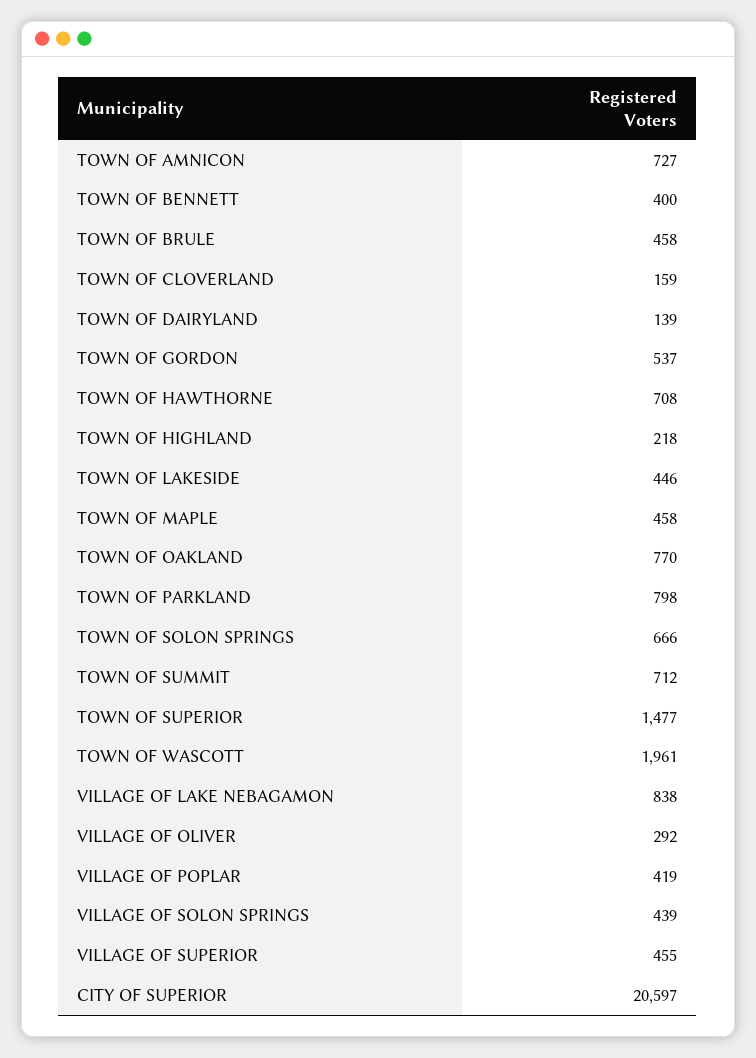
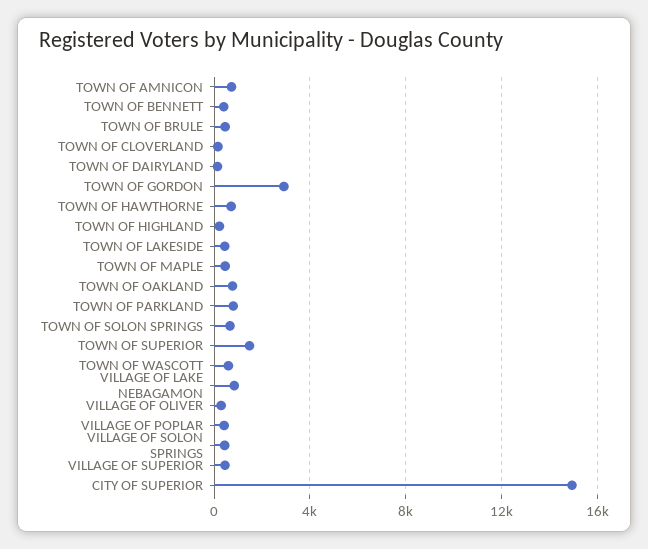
TOWN OF GORDON: 537 -> 3000
TOWN OF SUMMIT: 712 -> none
TOWN OF WASCOTT: 1961 -> 500
CITY OF SUPERIOR: 20597 -> 15000

